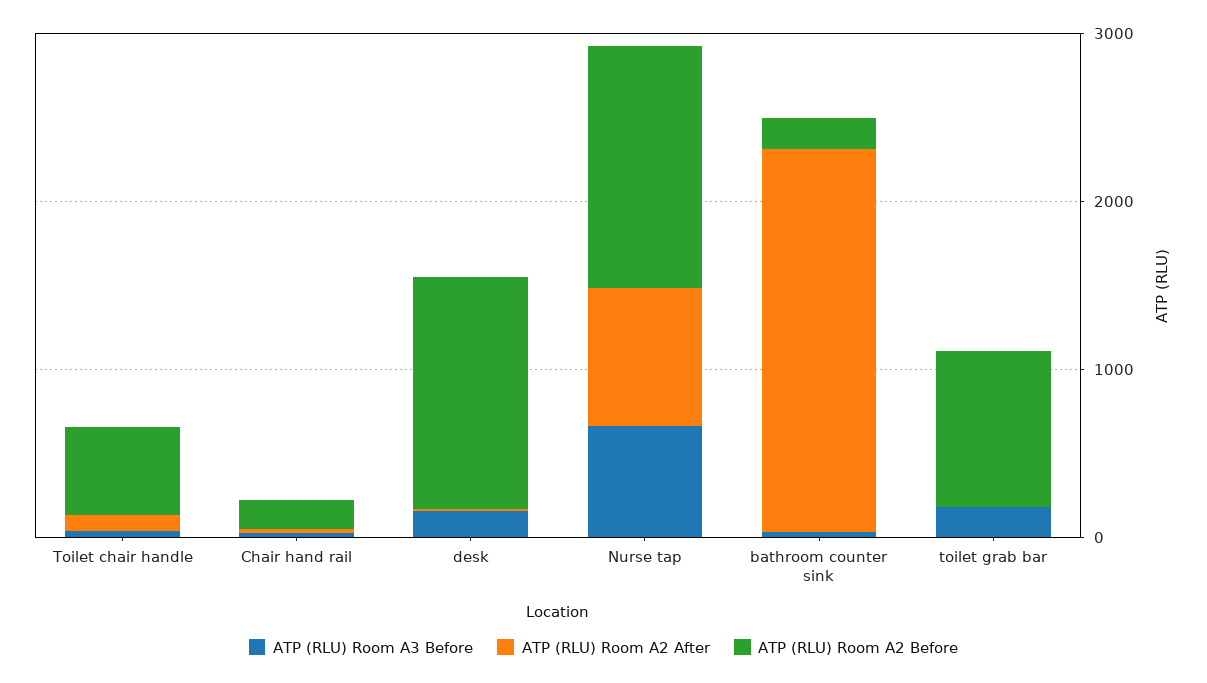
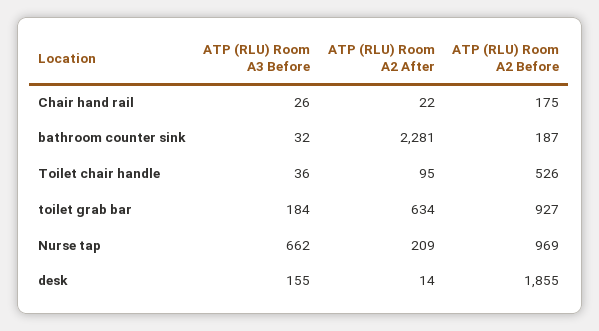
ATP (RLU) Room A2 Before, desk: 1400 -> 1855
ATP (RLU) Room A2 After, Nurse tap: 800 -> 209
ATP (RLU) Room A2 Before, Nurse tap: 1400 -> 969
ATP (RLU) Room A2 After, toilet grab bar: 0 -> 634

